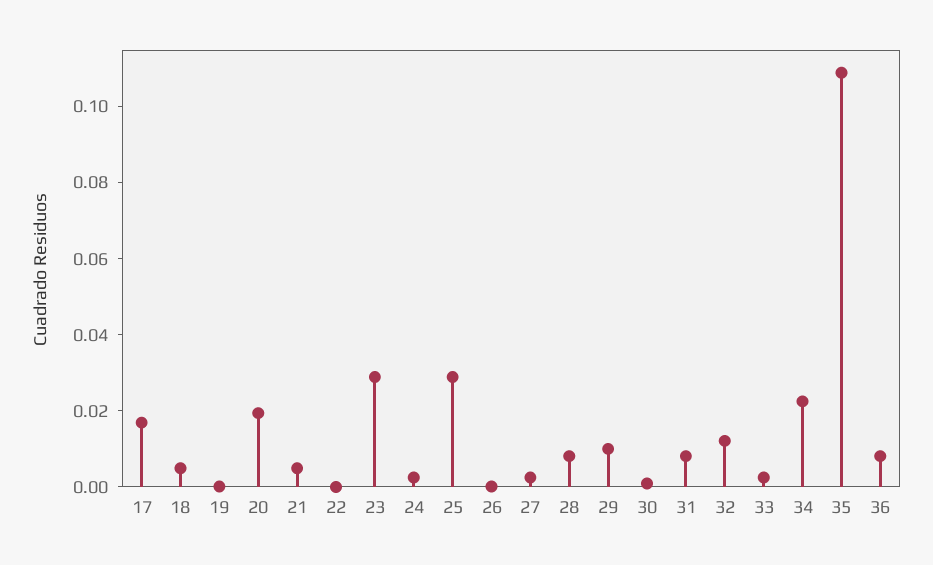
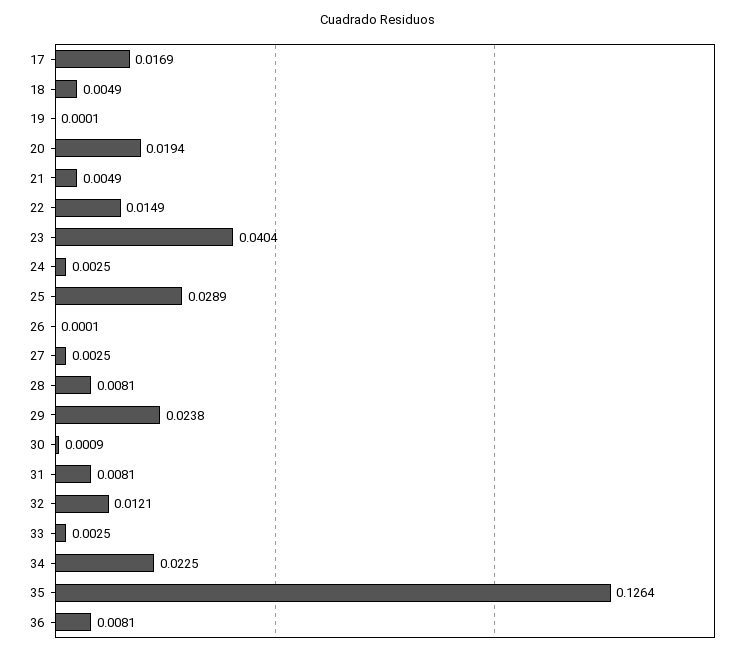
22: 0 -> 0.0149
23: 0.03 -> 0.0404
29: 0.01 -> 0.0238
35: 0.11 -> 0.1264

